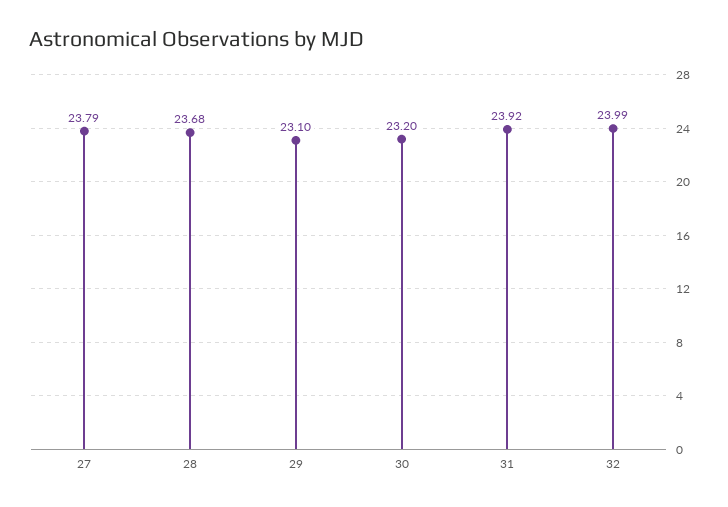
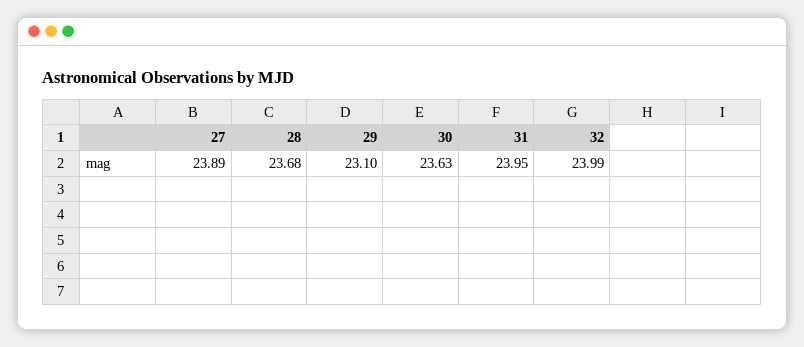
27: 23.79 -> 23.89
30: 23.2 -> 23.63
31: 23.92 -> 23.95

